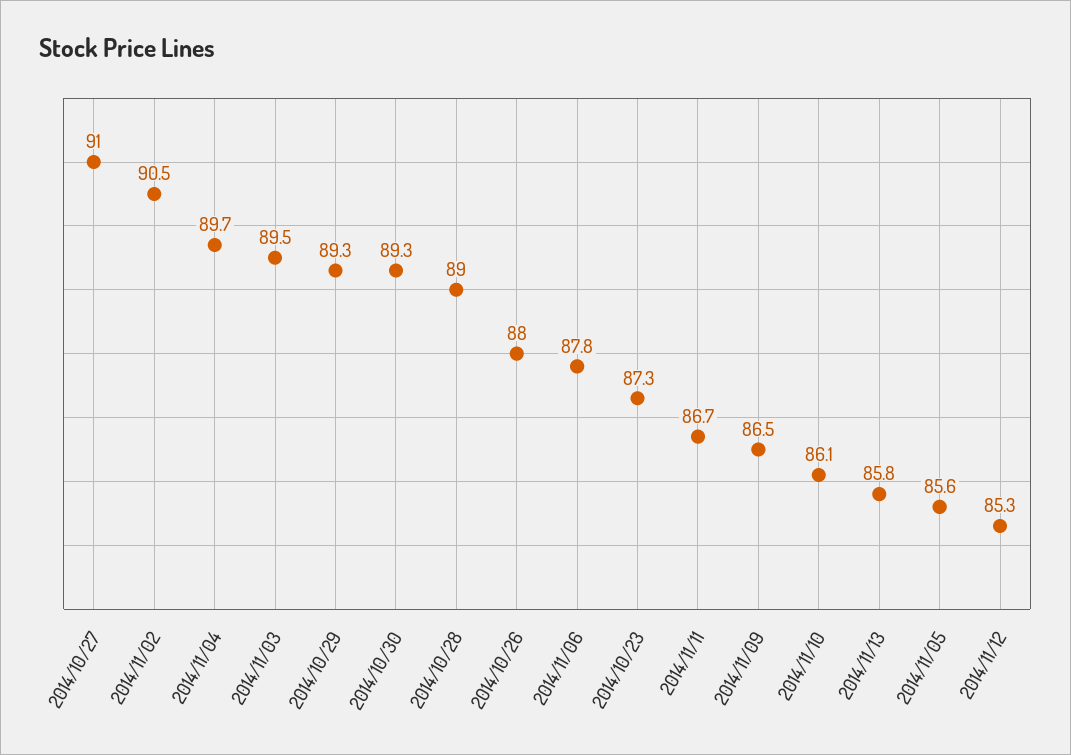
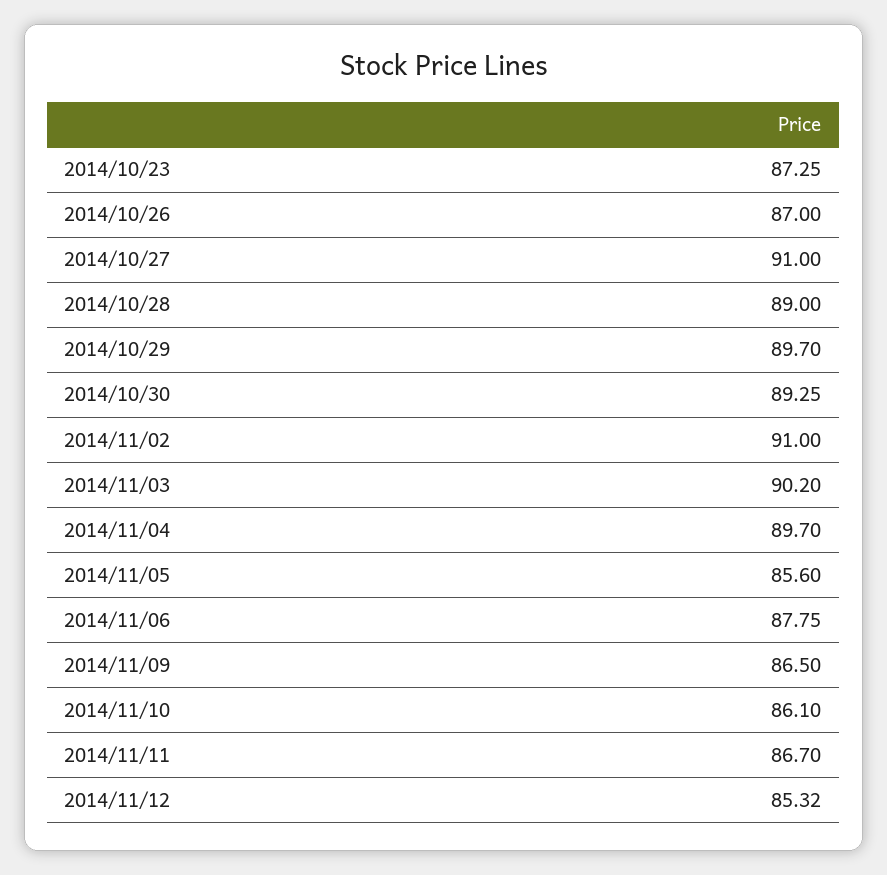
2014/11/02: 90.5 -> 91
2014/11/03: 89.5 -> 90.2
2014/10/29: 89.3 -> 89.7
2014/10/26: 88 -> 87
2014/11/13: 85.8 -> none

